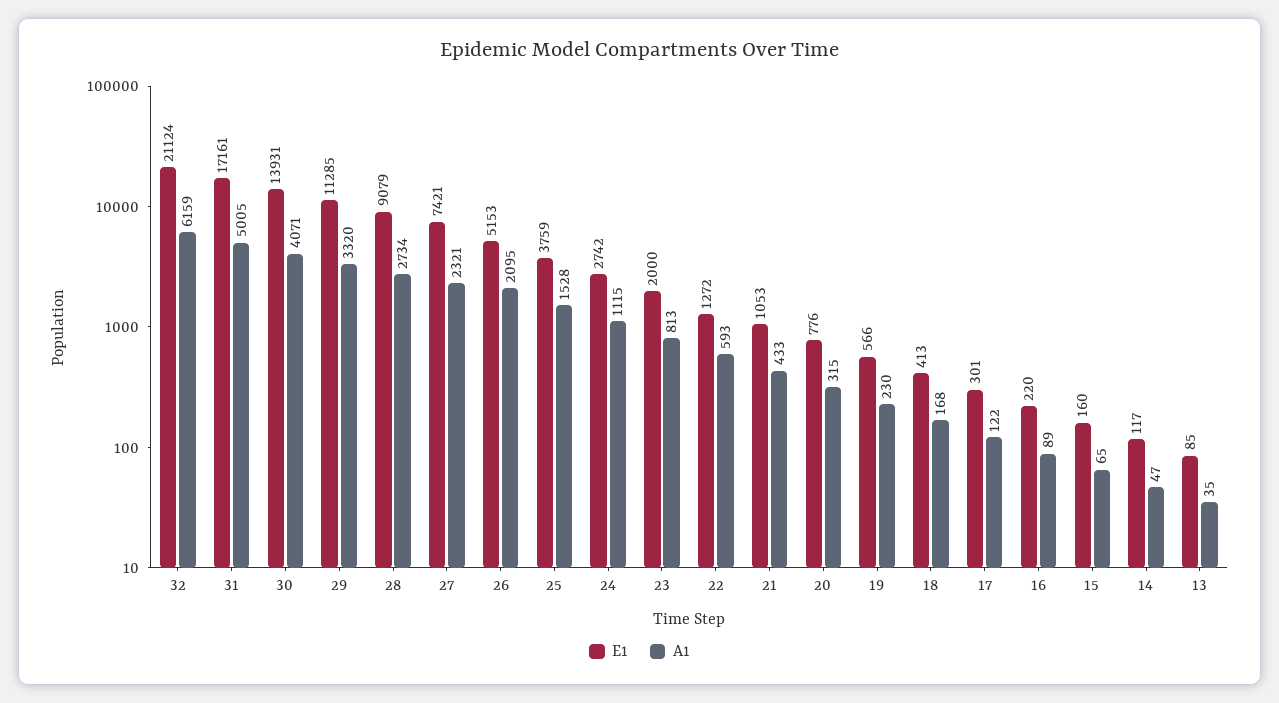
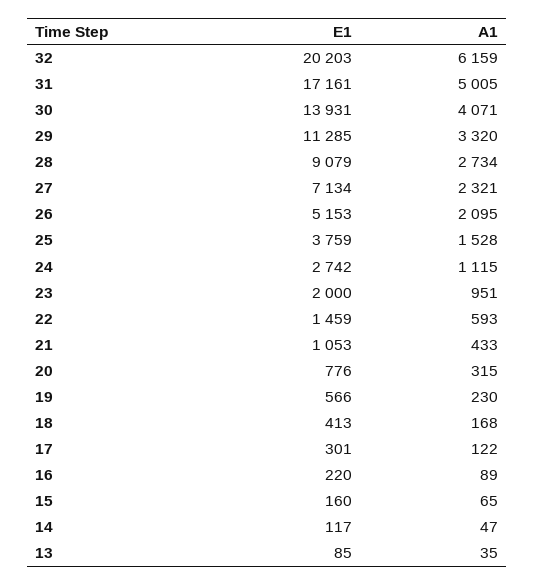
E1, 32: 21124 -> 20203
E1, 27: 7421 -> 7134
A1, 23: 813 -> 951
E1, 22: 1272 -> 1459

